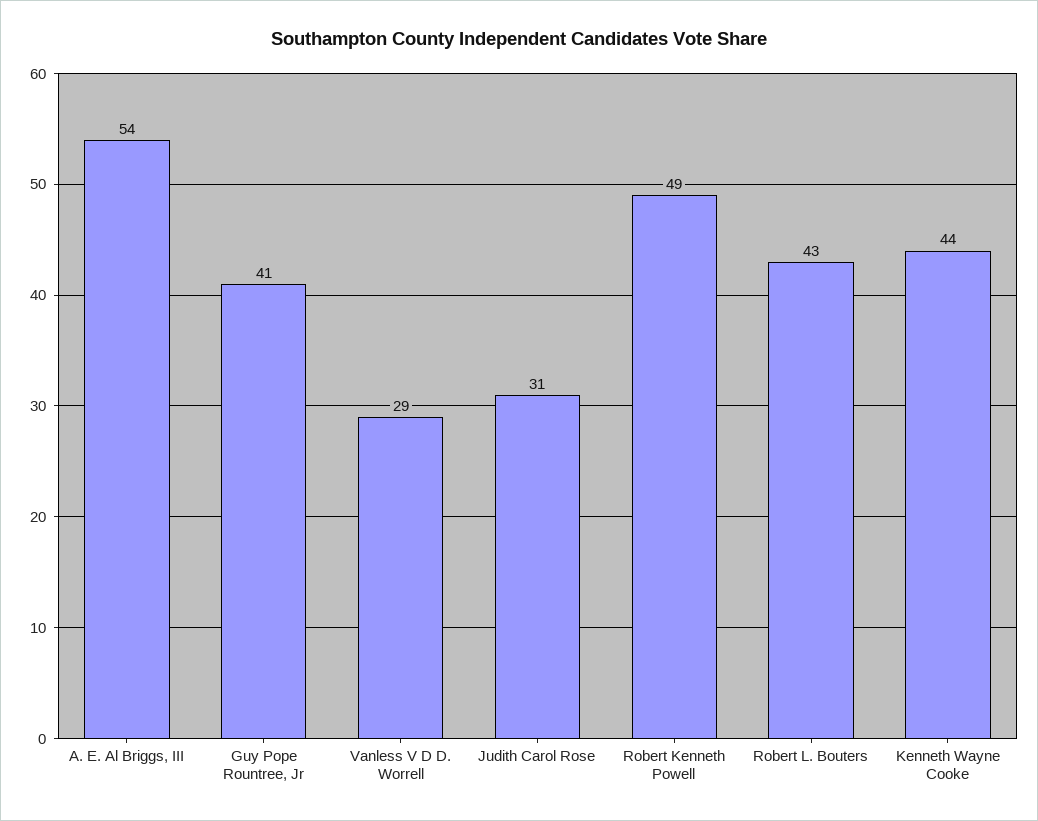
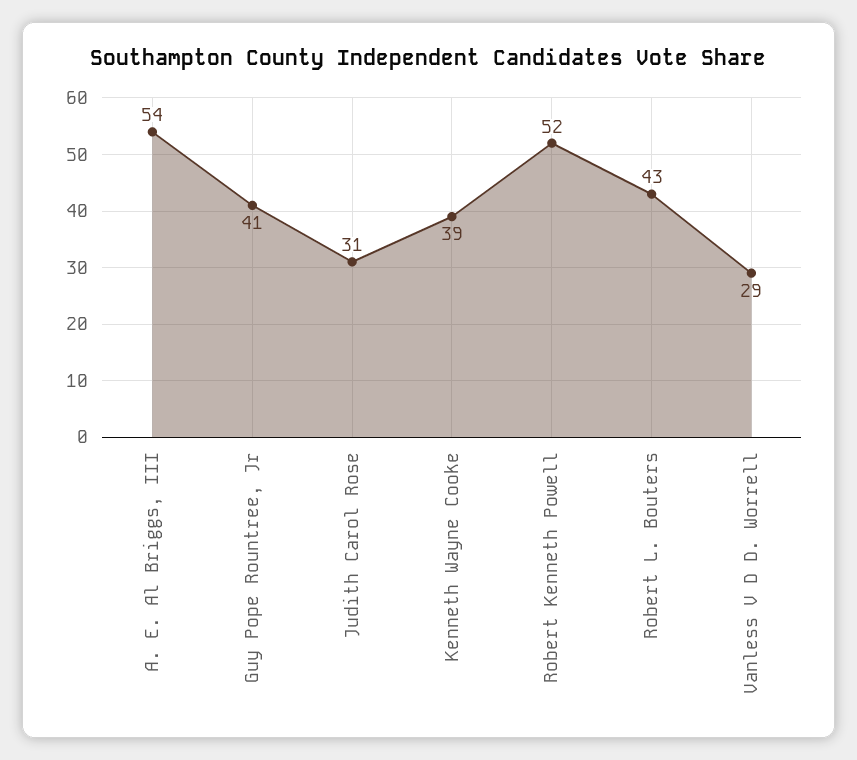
Robert Kenneth Powell: 49 -> 52
Kenneth Wayne Cooke: 44 -> 39

